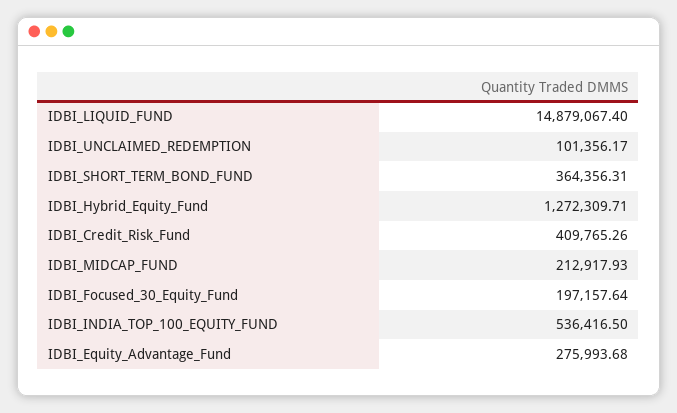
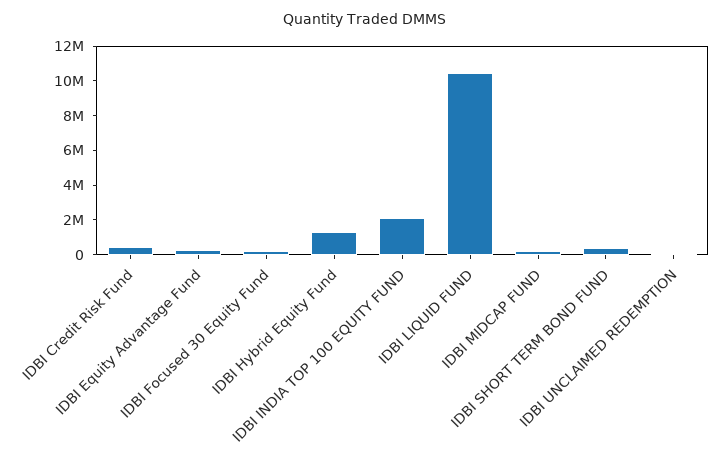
IDBI_LIQUID_FUND: 14879067.4 -> 10500000
IDBI_INDIA_TOP_100_EQUITY_FUND: 536416.5 -> 2000000

